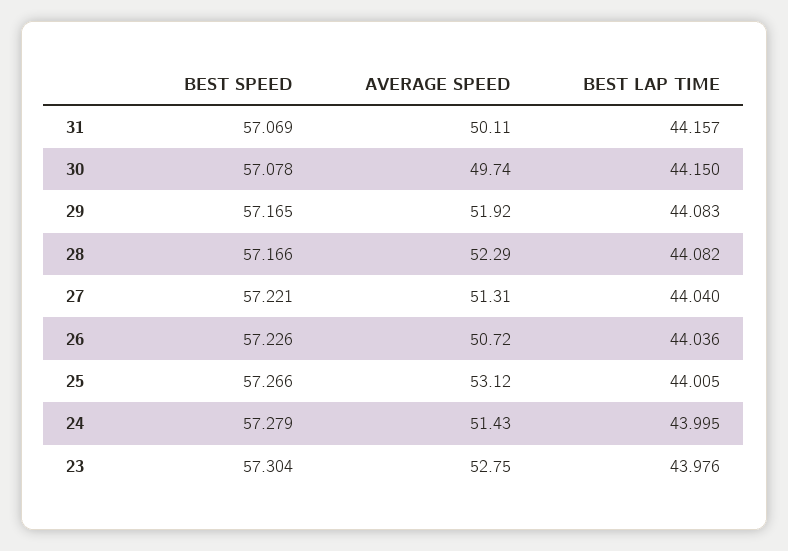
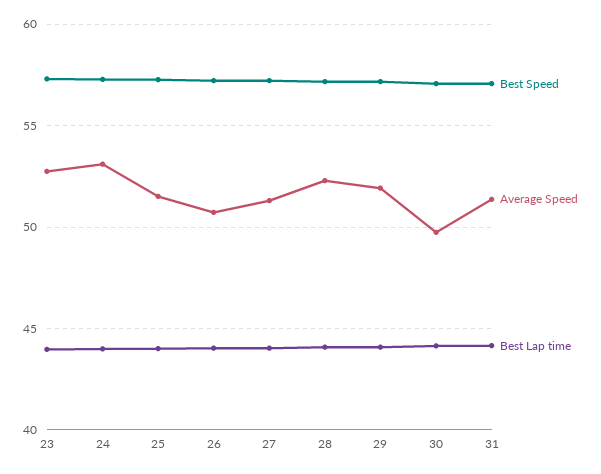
AVERAGE SPEED, 31: 50.11 -> 51.5
AVERAGE SPEED, 25: 53.12 -> 51.5
AVERAGE SPEED, 24: 51.43 -> 53

